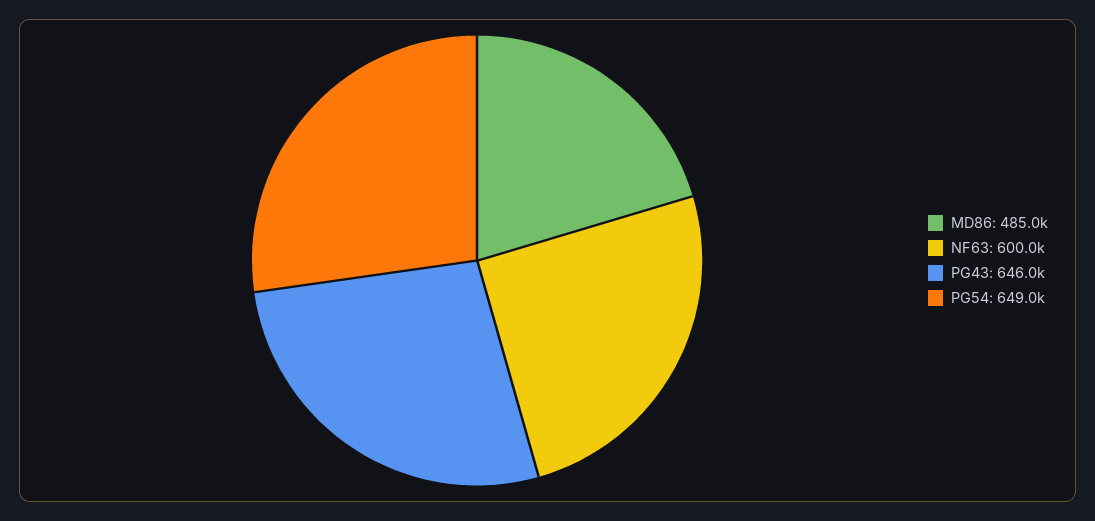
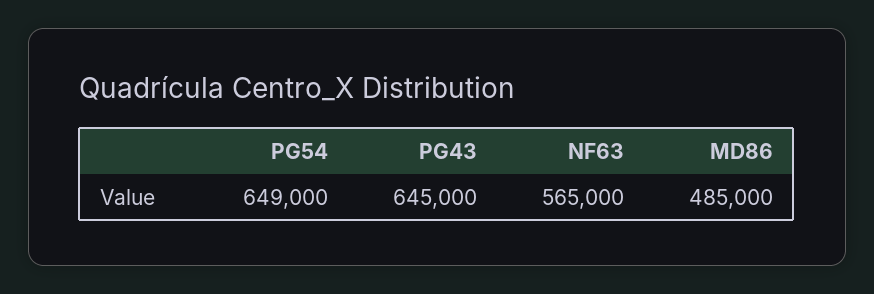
NF63: 600000 -> 565000
PG43: 646000 -> 645000

